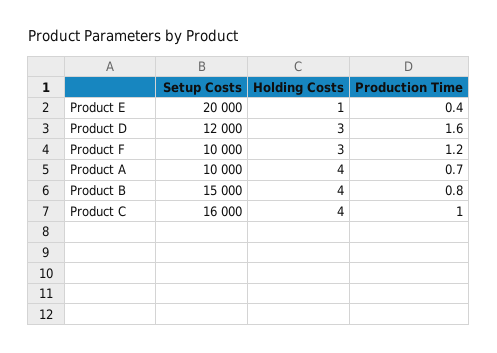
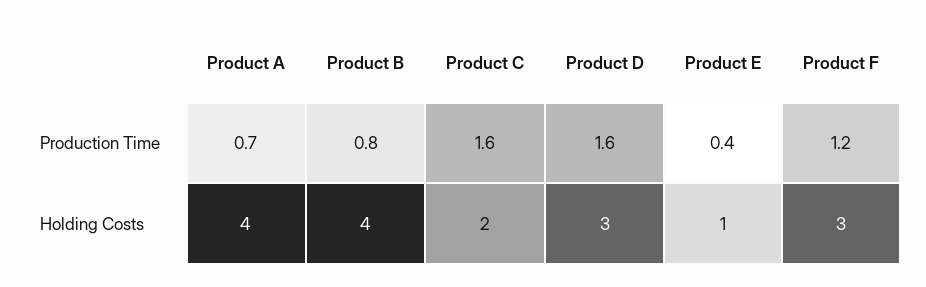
Setup Costs, Product E: 20000 -> none
Setup Costs, Product D: 12000 -> none
Setup Costs, Product F: 10000 -> none
Setup Costs, Product A: 10000 -> none
Setup Costs, Product B: 15000 -> none
Setup Costs, Product C: 16000 -> none
Holding Costs, Product C: 4 -> 2
Production Time, Product C: 1 -> 1.6

